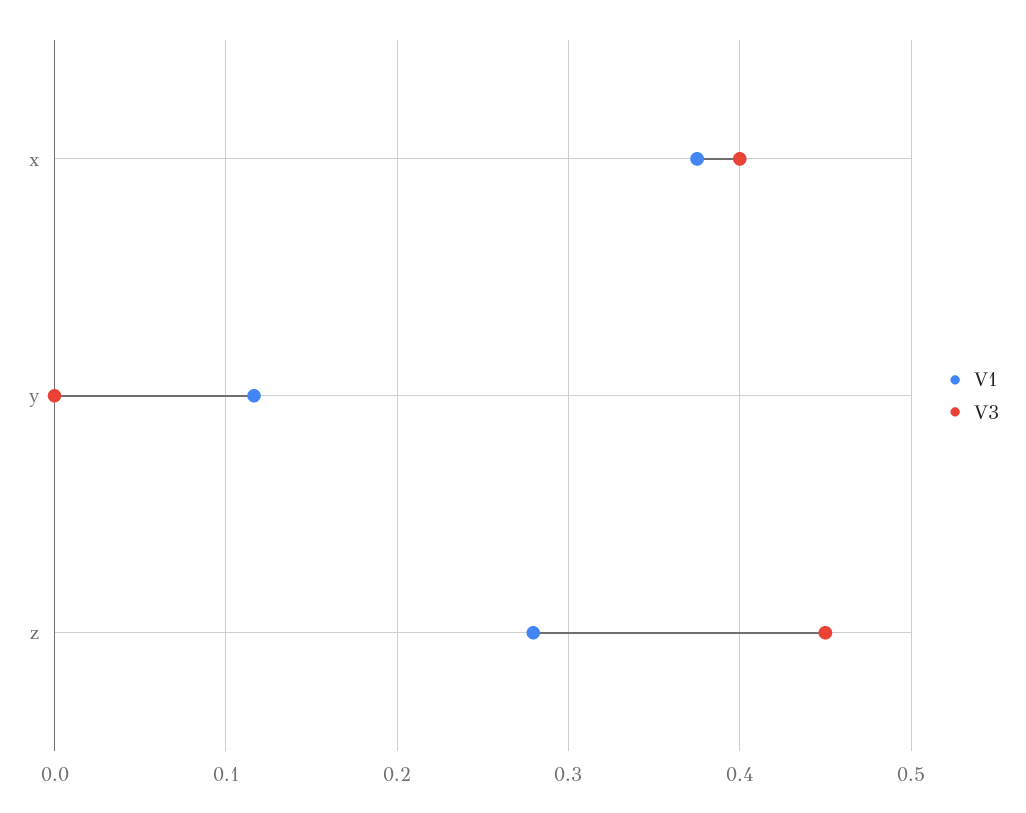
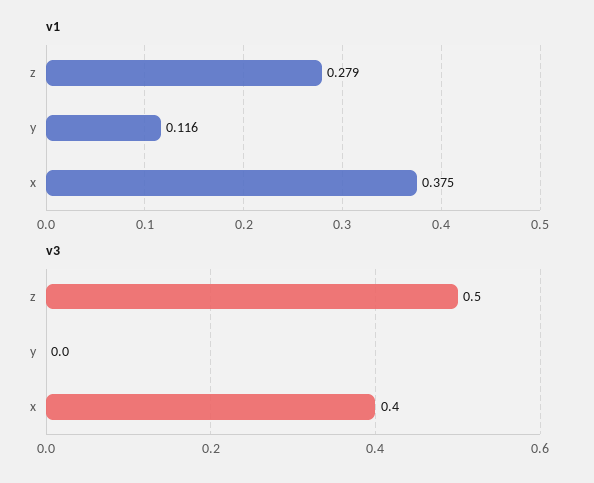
V3, z: 0.45 -> 0.5

